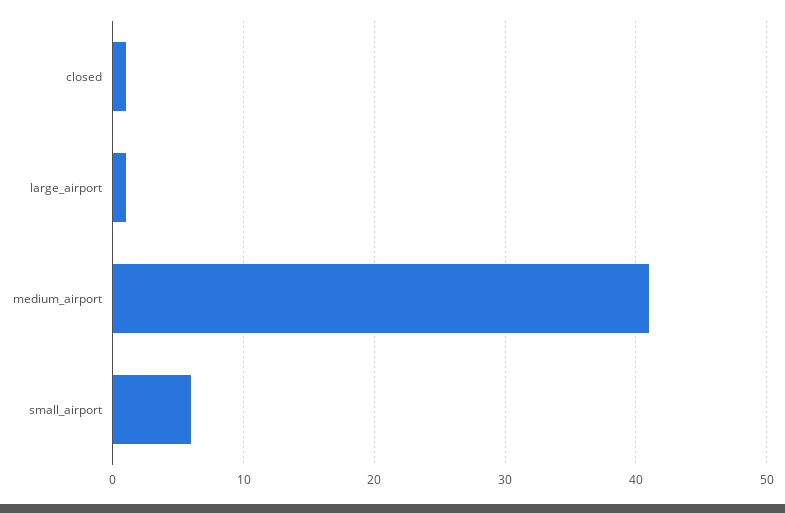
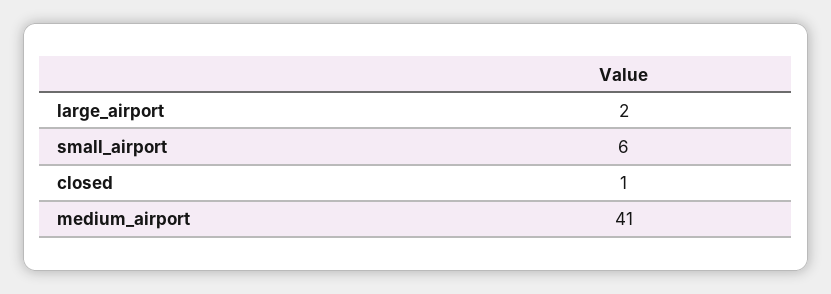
large_airport: 1 -> 2

